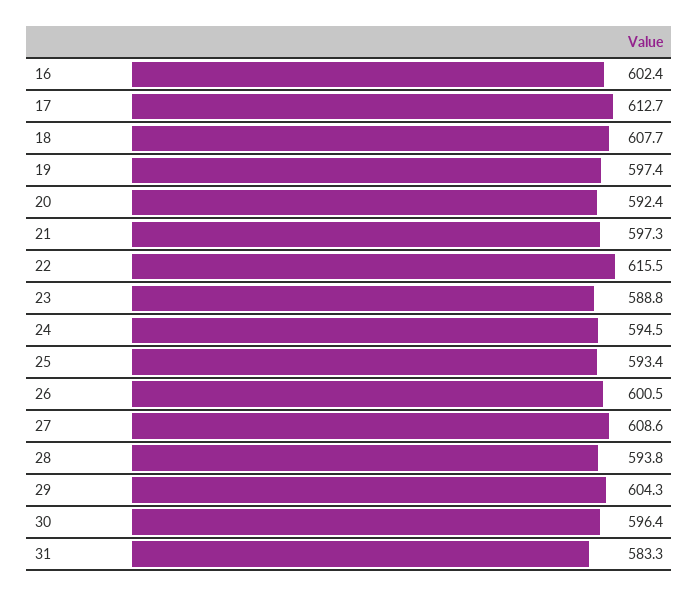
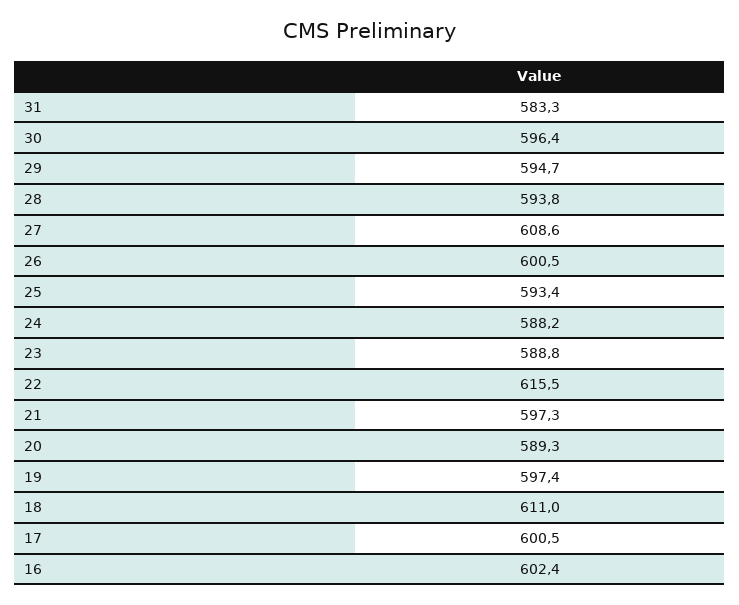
17: 612.7 -> 600.5
18: 607.7 -> 611
20: 592.4 -> 589.3
24: 594.5 -> 588.2
29: 604.3 -> 594.7

